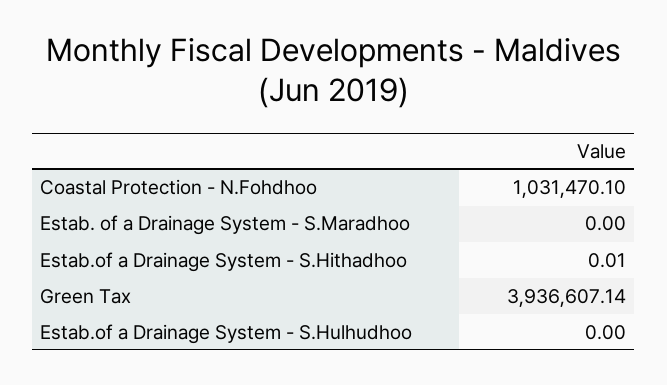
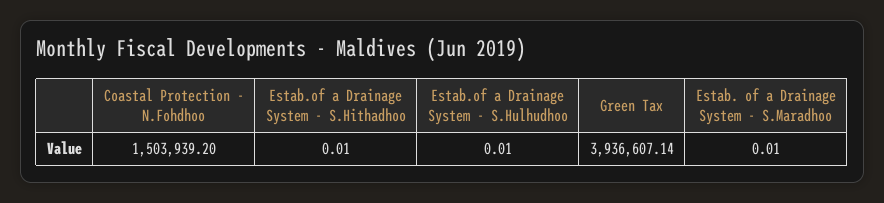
Coastal Protection - N.Fohdhoo: 1031470.1 -> 1503939.2
Estab. of a Drainage System - S.Maradhoo: 0 -> 0.01
Estab.of a Drainage System - S.Hulhudhoo: 0 -> 0.01

